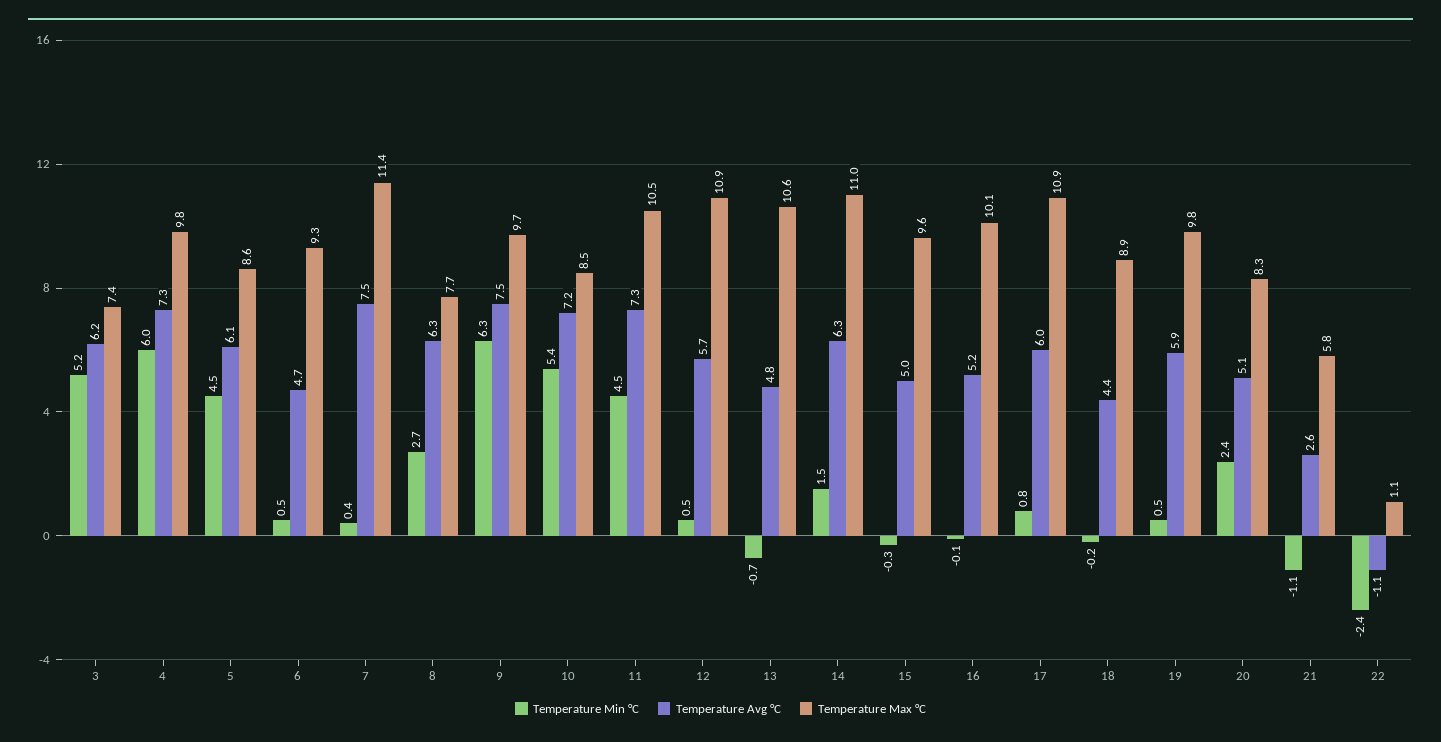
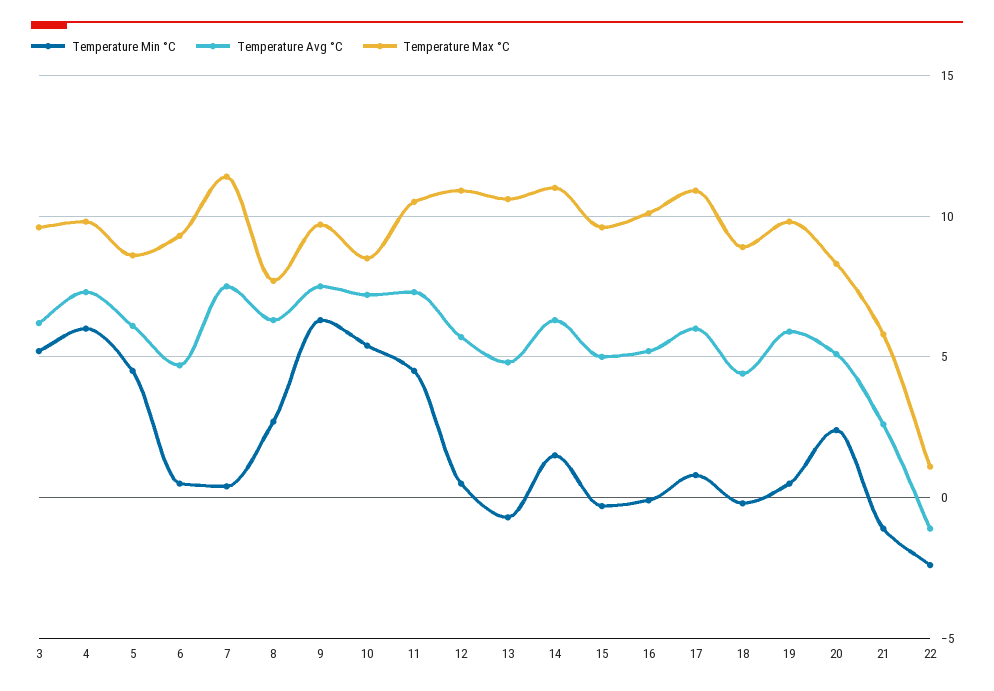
Temperature Max °C, 3: 7.4 -> 9.5

